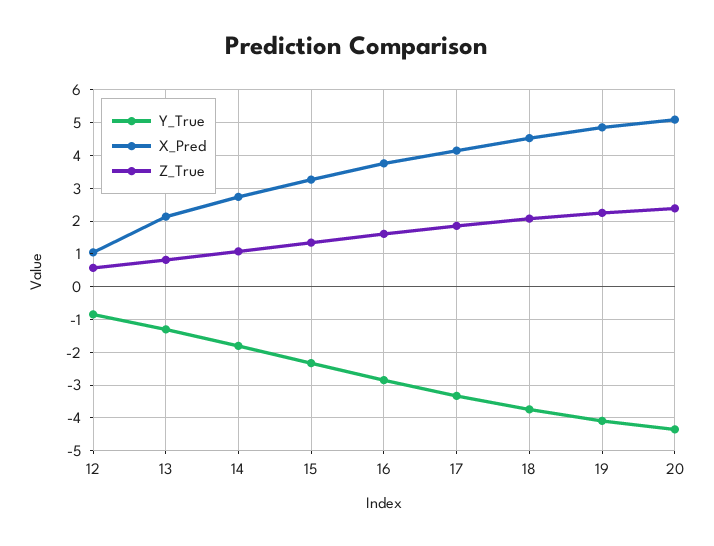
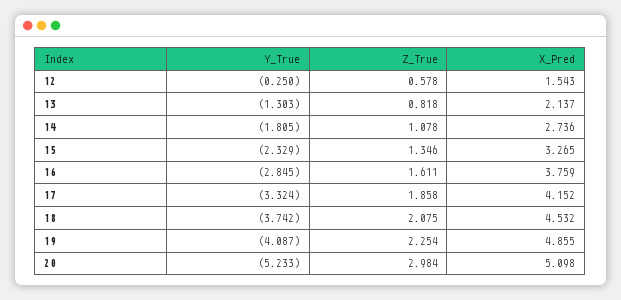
Y_True, 12: -0.8 -> -0.25
X_Pred, 12: 1 -> 1.543
Y_True, 20: -4.4 -> -5.233
Z_True, 20: 2.4 -> 2.984

